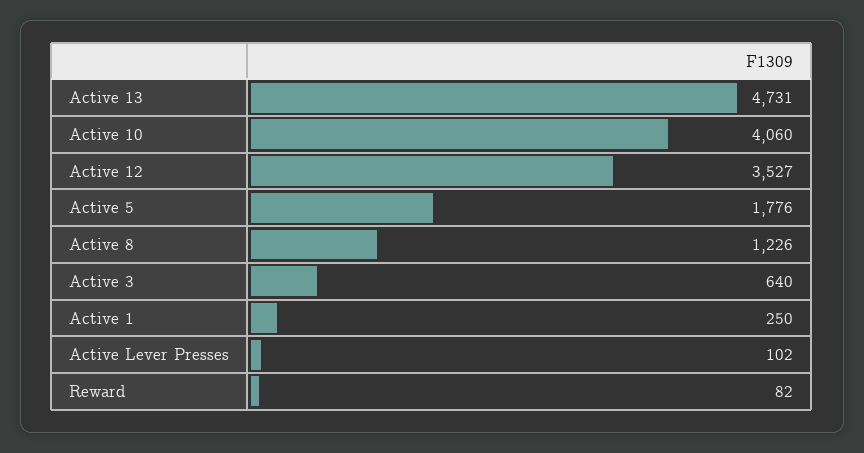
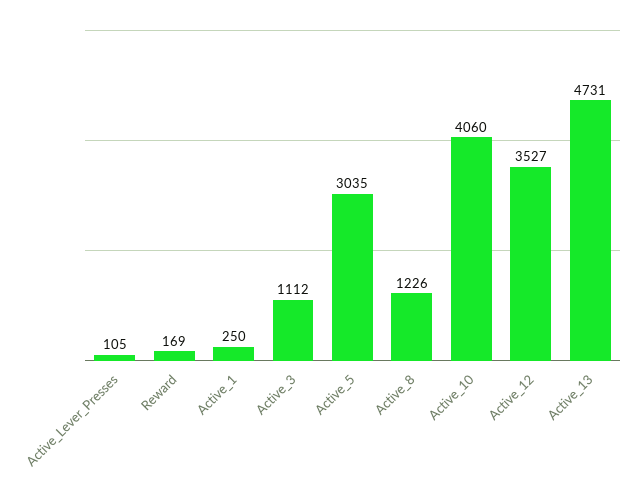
Active 5: 1776 -> 3035
Active 3: 640 -> 1112
Active Lever Presses: 102 -> 105
Reward: 82 -> 169

